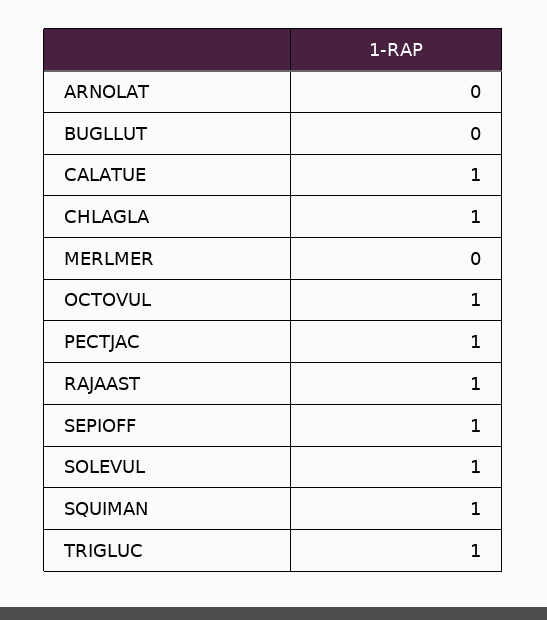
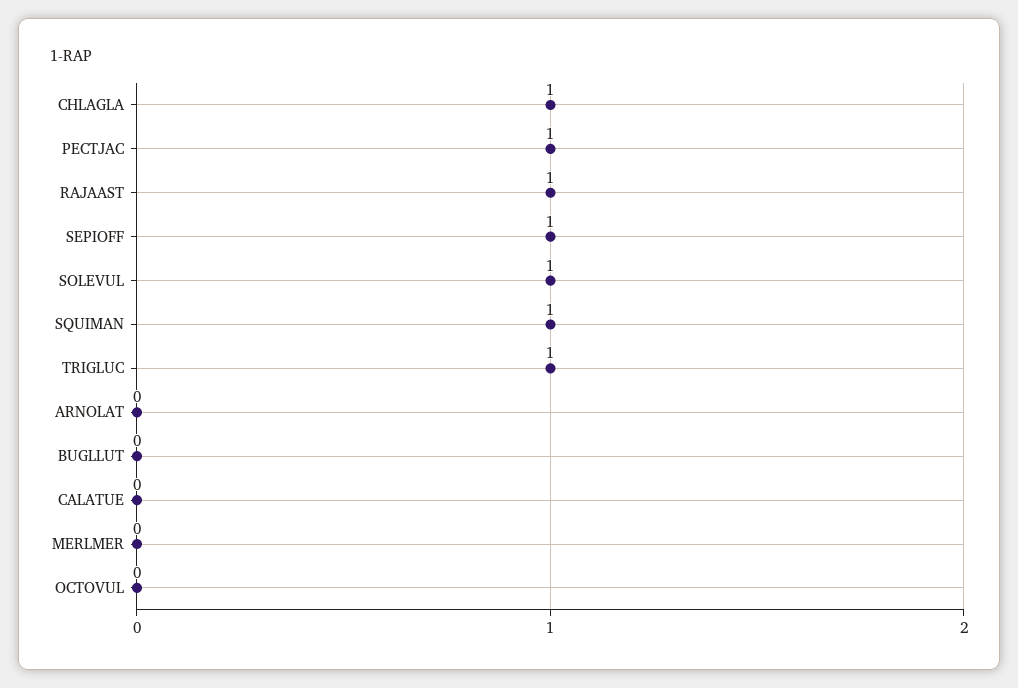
CALATUE: 1 -> 0
OCTOVUL: 1 -> 0

